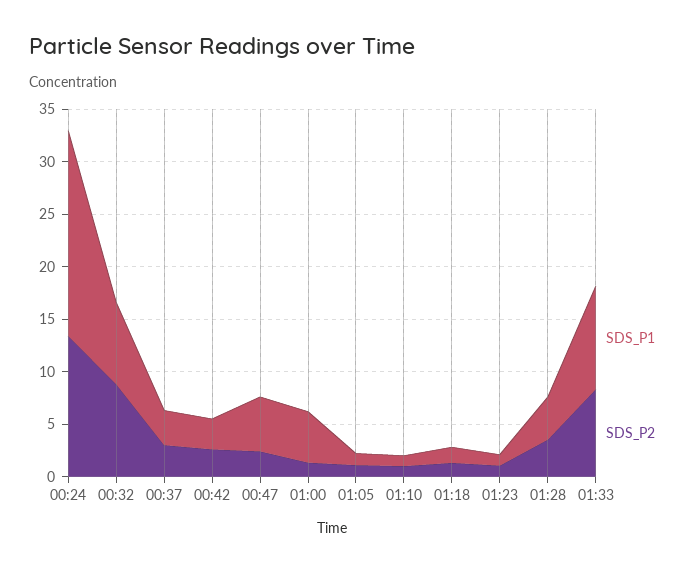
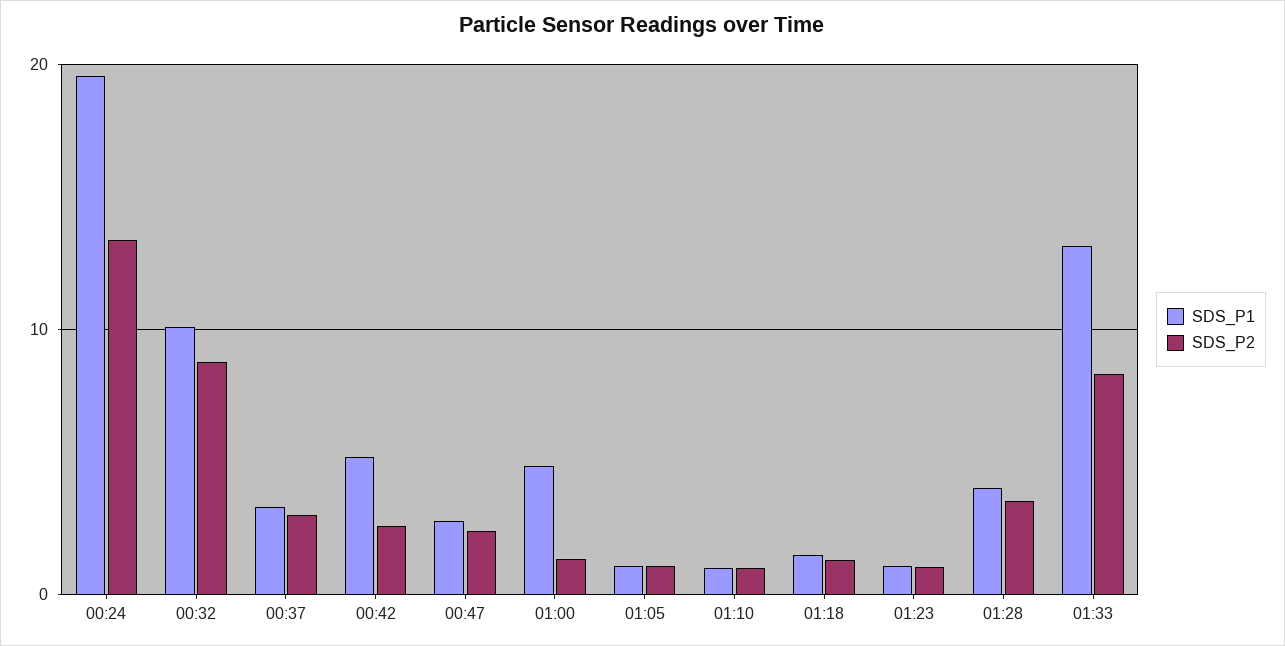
SDS_P1, 00:32: 8 -> 10
SDS_P1, 00:42: 3 -> 5
SDS_P1, 00:47: 5 -> 3
SDS_P1, 01:33: 10 -> 13

